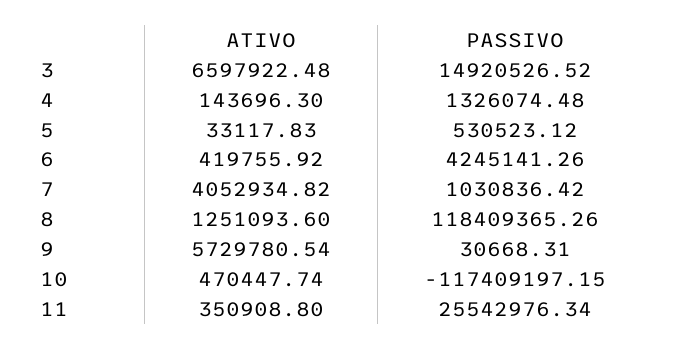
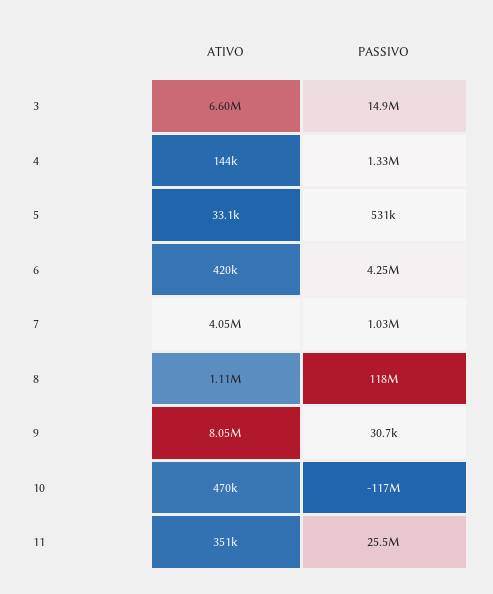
ATIVO, 8: 1251093.6 -> 1110000
ATIVO, 9: 5729780.54 -> 8050000

